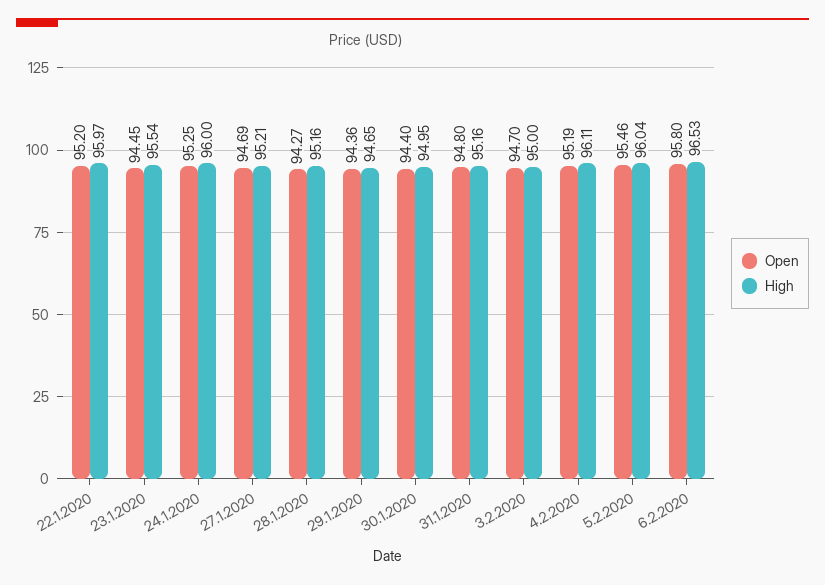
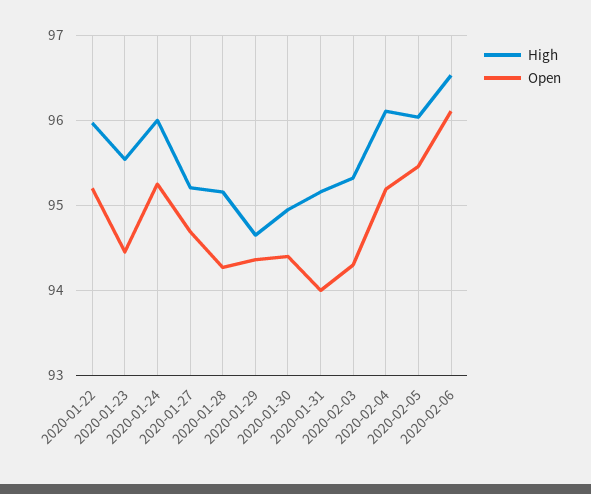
Open, 31.1.2020: 94.8 -> 94
Open, 3.2.2020: 94.7 -> 94.3
High, 3.2.2020: 95 -> 95.3
Open, 6.2.2020: 95.8 -> 96.1

